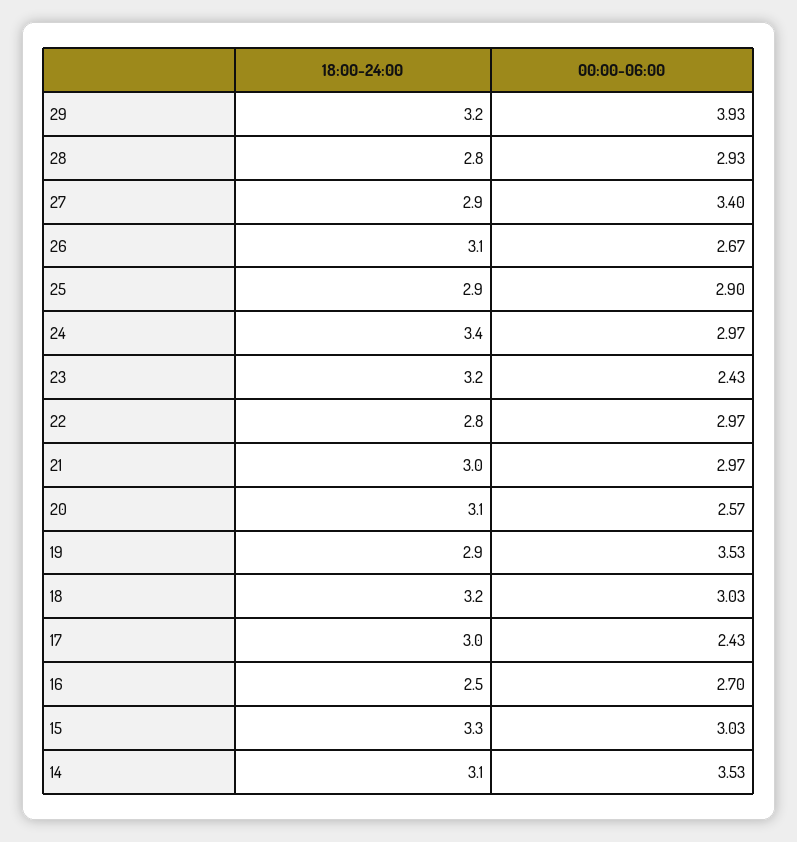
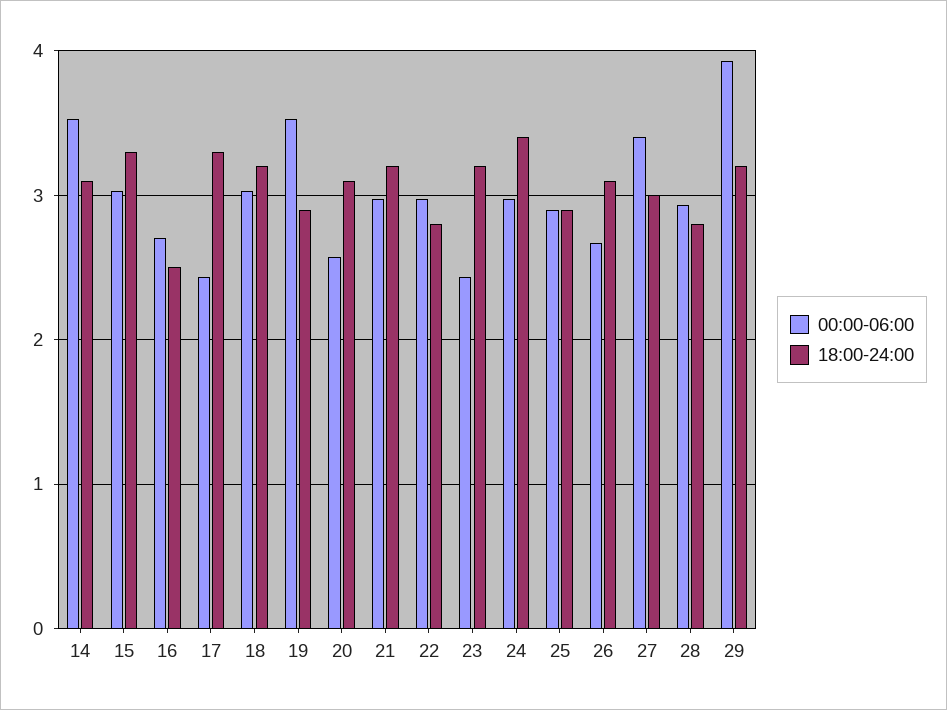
18:00-24:00, 27: 2.9 -> 3
18:00-24:00, 21: 3 -> 3.2
18:00-24:00, 17: 3 -> 3.3

